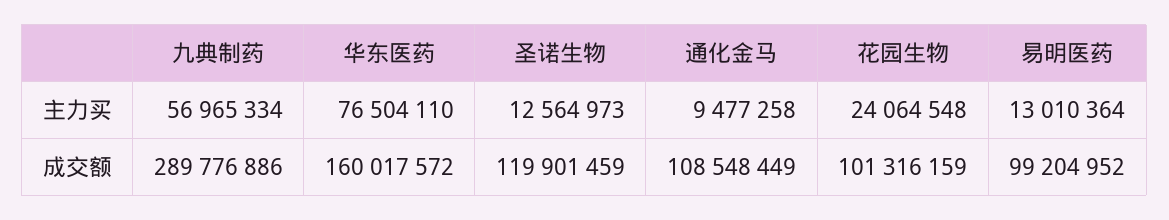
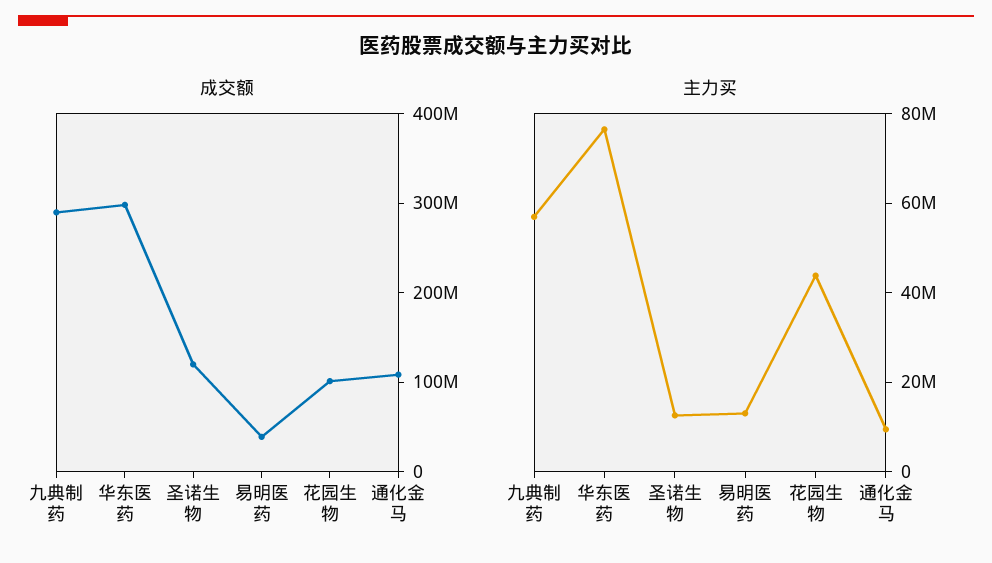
主力买, 花园生物: 24064548 -> 45000000
成交额, 华东医药: 160017572 -> 300000000
成交额, 易明医药: 99204952 -> 40000000

